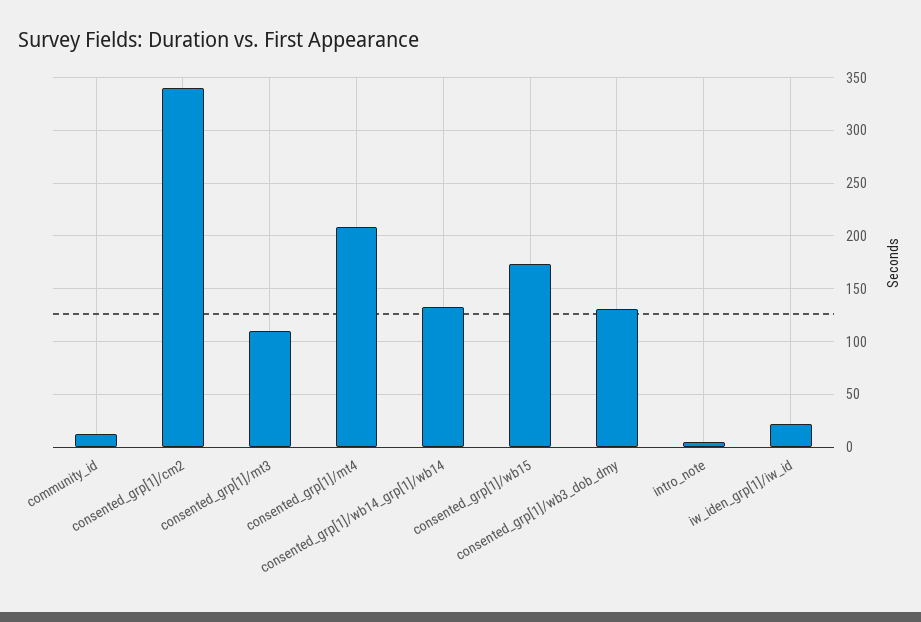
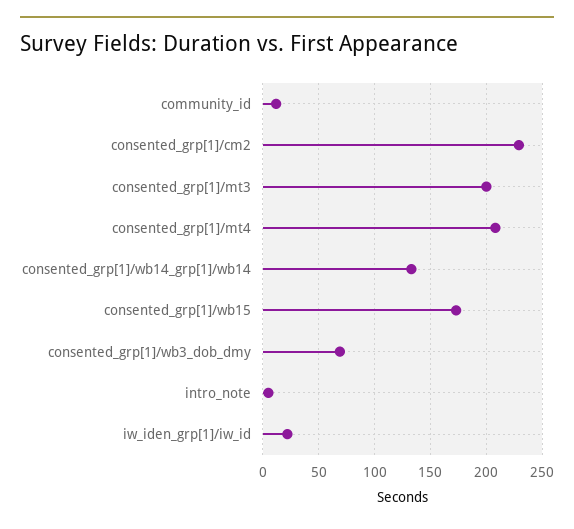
consented_grp[1]/cm2: 340 -> 230
consented_grp[1]/mt3: 110 -> 200
consented_grp[1]/wb3_dob_dmy: 130 -> 70

